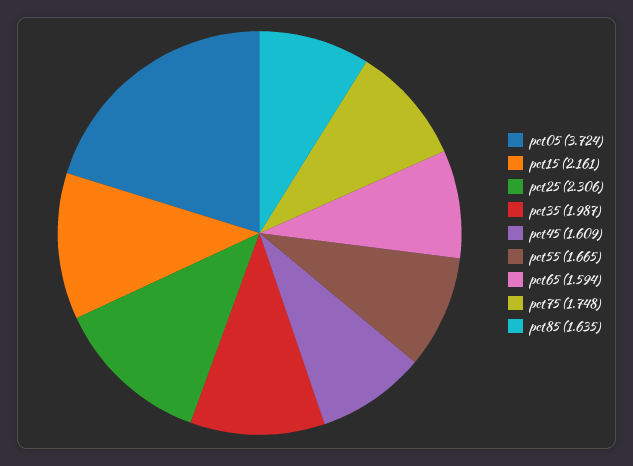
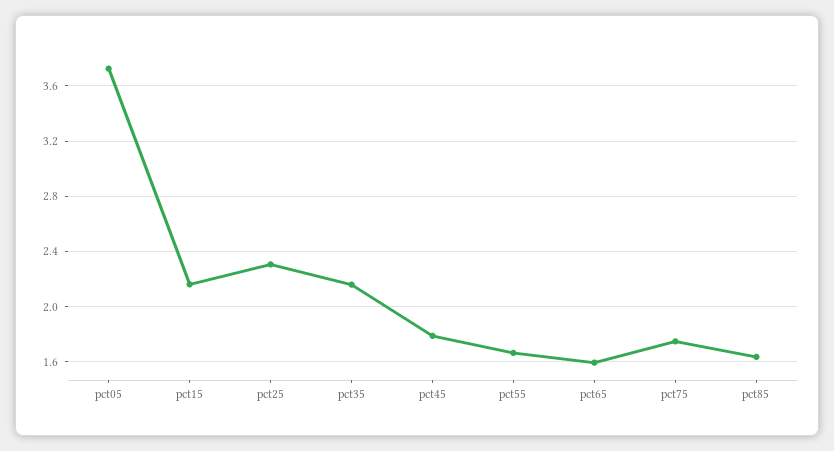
pct35: 1.987 -> 2.15
pct45: 1.609 -> 1.8

